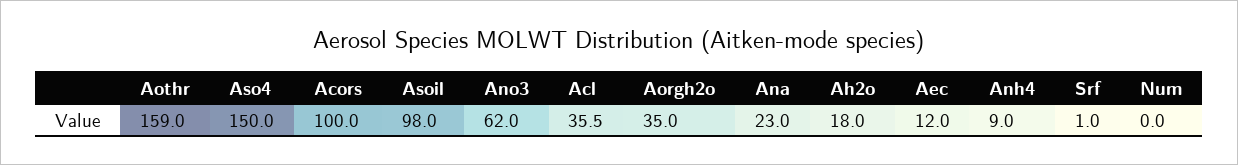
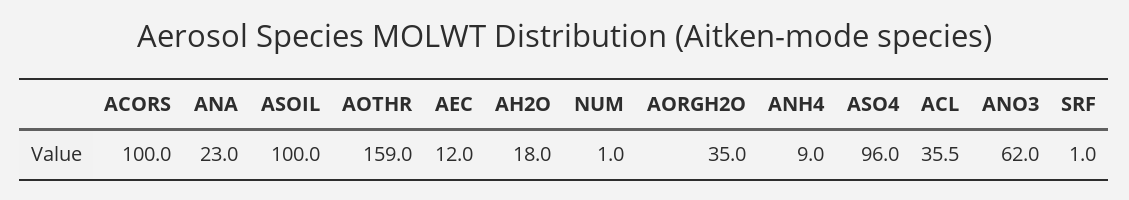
Aso4: 150 -> 96
Asoil: 98 -> 100
Num: 0 -> 1

